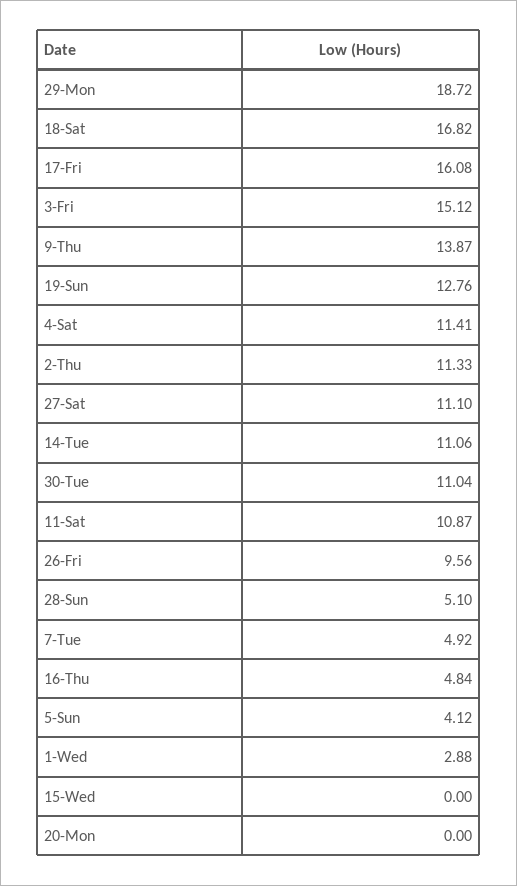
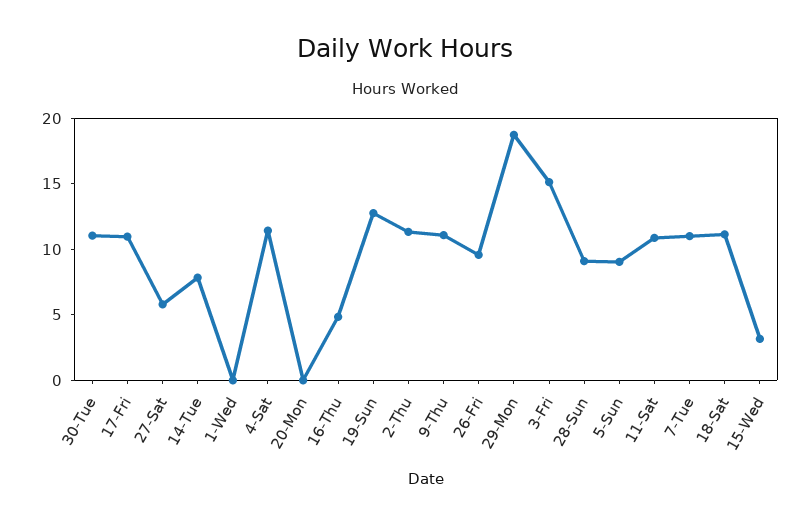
18-Sat: 16.82 -> 11
17-Fri: 16.08 -> 11
9-Thu: 13.87 -> 11
27-Sat: 11.1 -> 6
14-Tue: 11.06 -> 8
28-Sun: 5.1 -> 9
7-Tue: 4.92 -> 11
5-Sun: 4.12 -> 9
1-Wed: 2.88 -> 0
15-Wed: 0 -> 3

